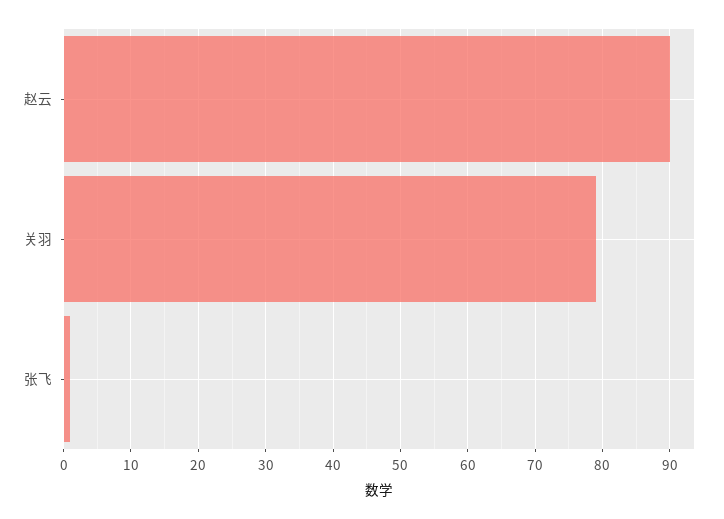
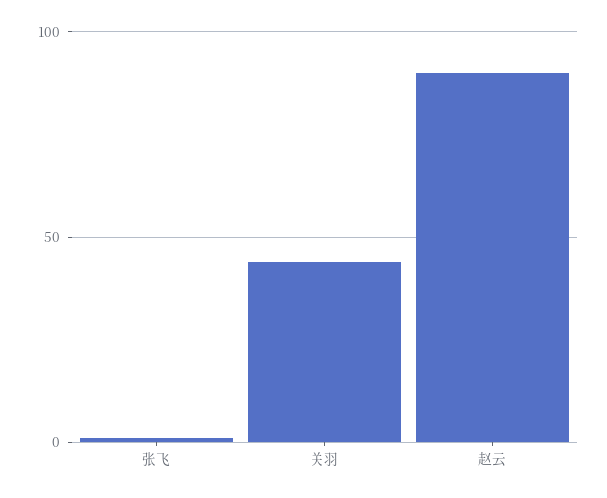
关羽: 79 -> 45

